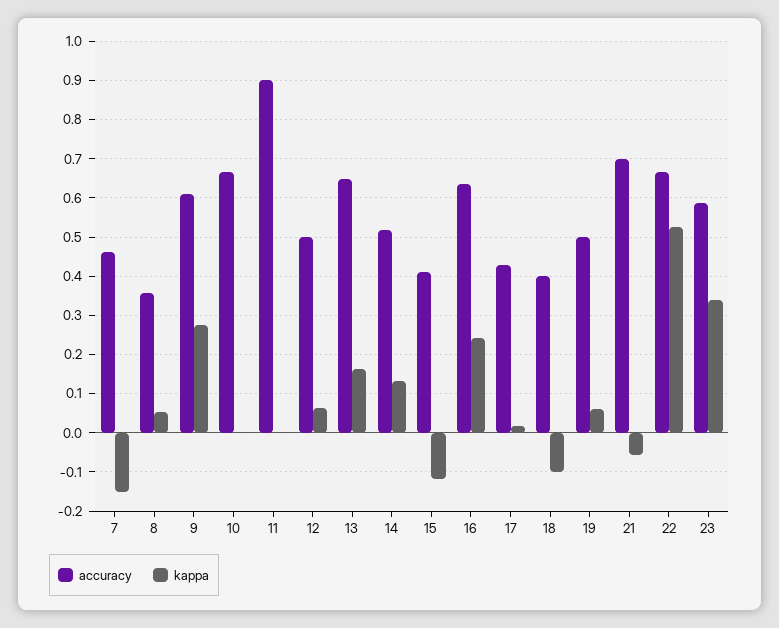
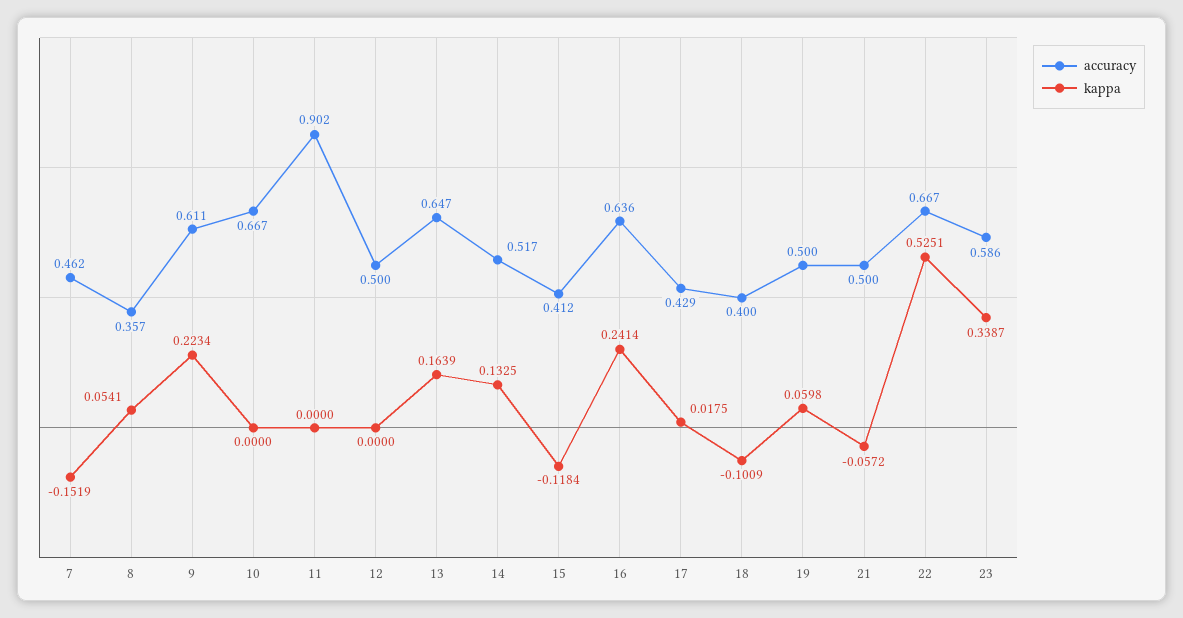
kappa, 9: 0.28 -> 0.2234
kappa, 12: 0.06 -> 0
accuracy, 21: 0.7 -> 0.5

